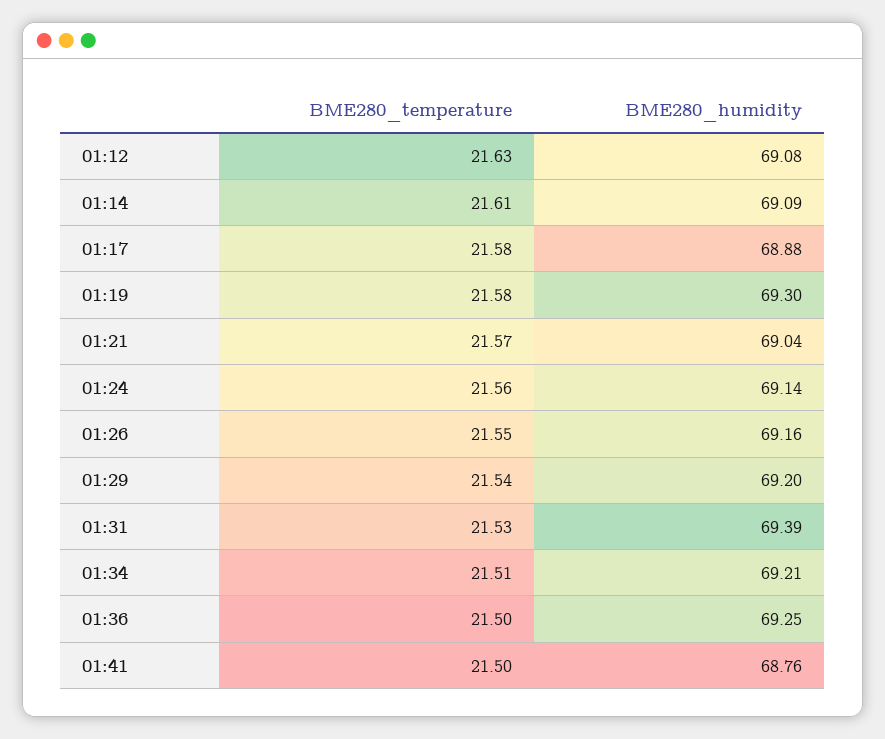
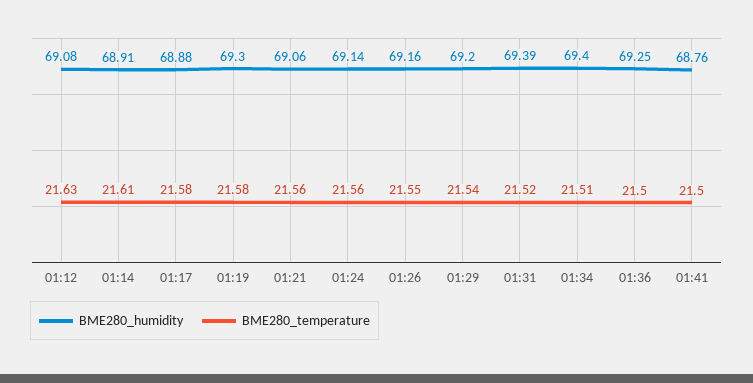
BME280_humidity, 01:14: 69.09 -> 68.91
BME280_temperature, 01:21: 21.57 -> 21.56
BME280_humidity, 01:21: 69.04 -> 69.06
BME280_temperature, 01:31: 21.53 -> 21.52
BME280_humidity, 01:34: 69.21 -> 69.4

